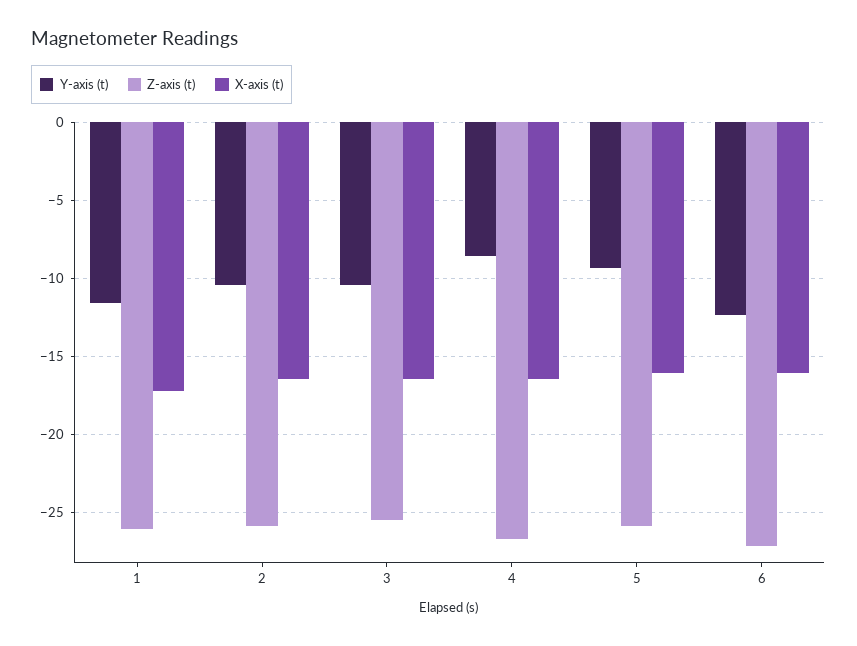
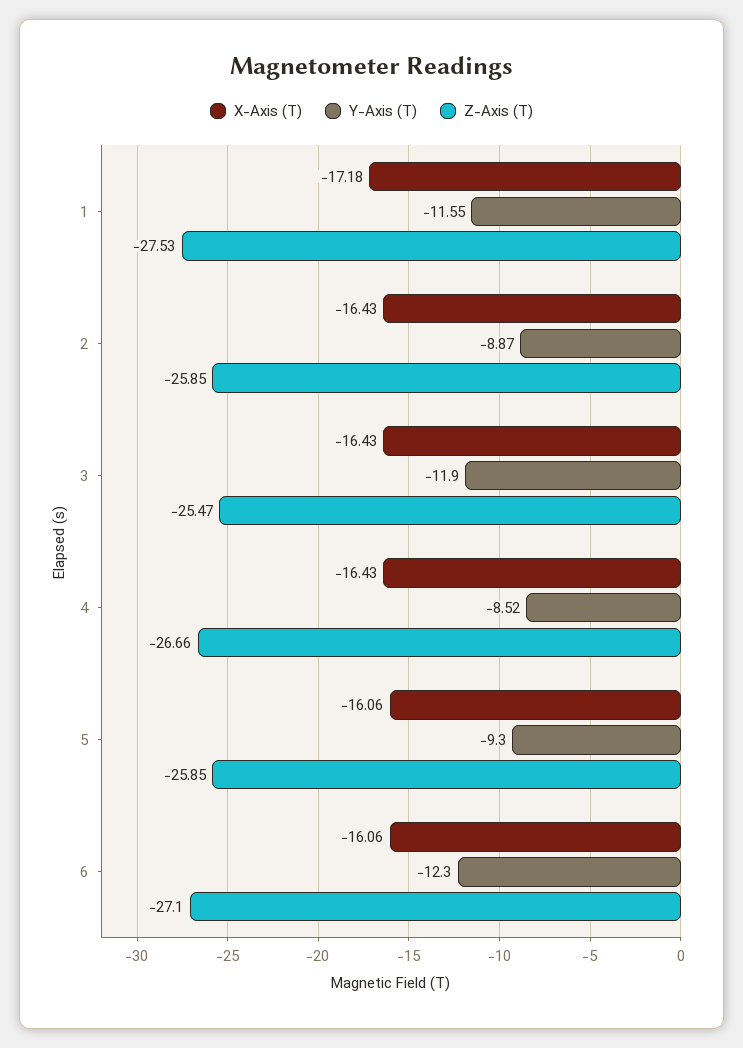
Z-axis (t), 1: -26 -> -27.53
Y-axis (t), 2: -10.5 -> -8.87
Y-axis (t), 3: -10.5 -> -11.9

